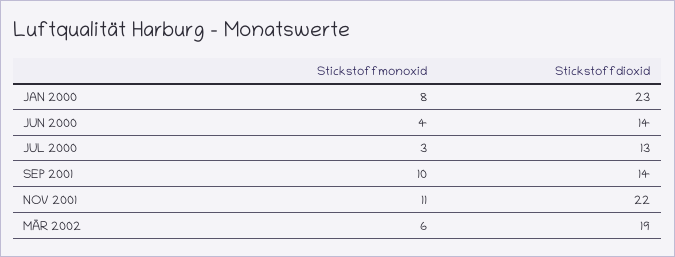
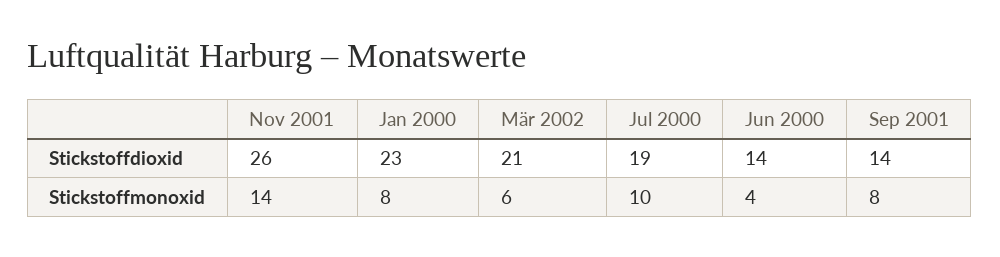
Stickstoffmonoxid, JUL 2000: 3 -> 10
Stickstoffdioxid, JUL 2000: 13 -> 19
Stickstoffmonoxid, SEP 2001: 10 -> 8
Stickstoffmonoxid, NOV 2001: 11 -> 14
Stickstoffdioxid, NOV 2001: 22 -> 26
Stickstoffdioxid, MÄR 2002: 19 -> 21

